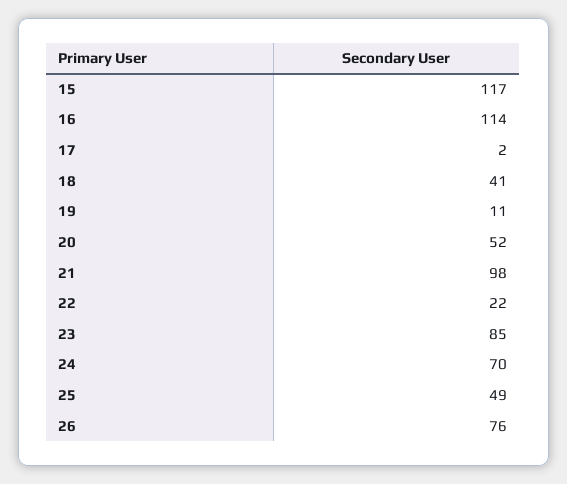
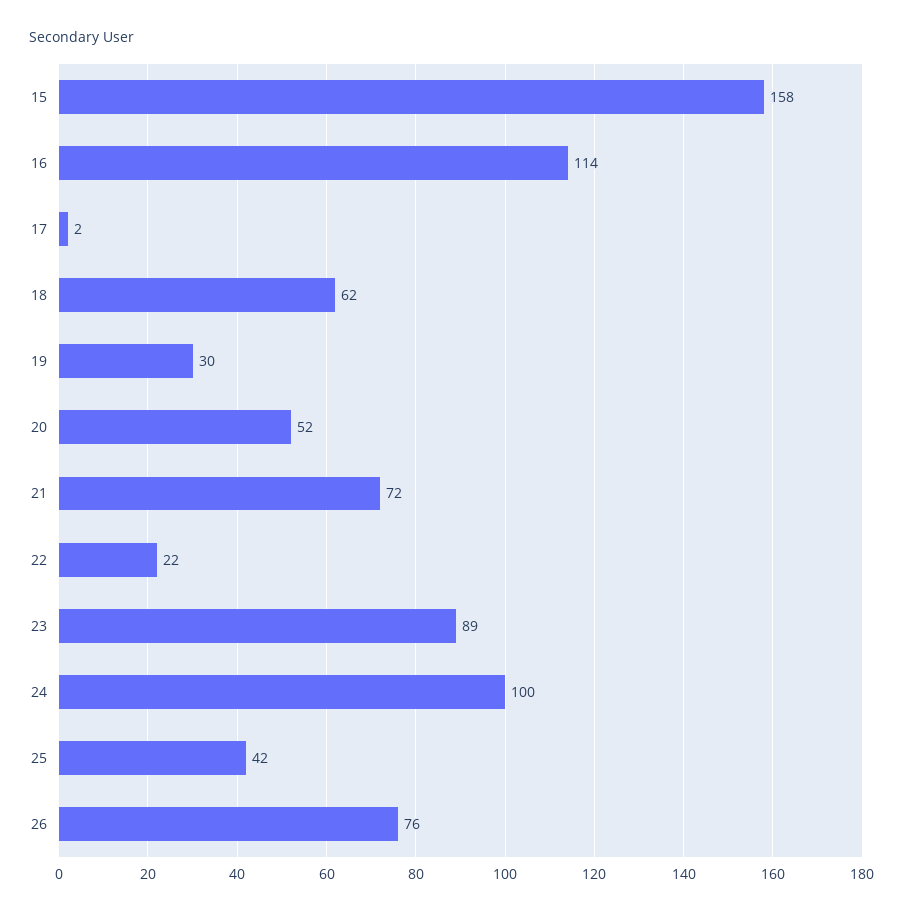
15: 117 -> 158
18: 41 -> 62
19: 11 -> 30
21: 98 -> 72
23: 85 -> 89
24: 70 -> 100
25: 49 -> 42

